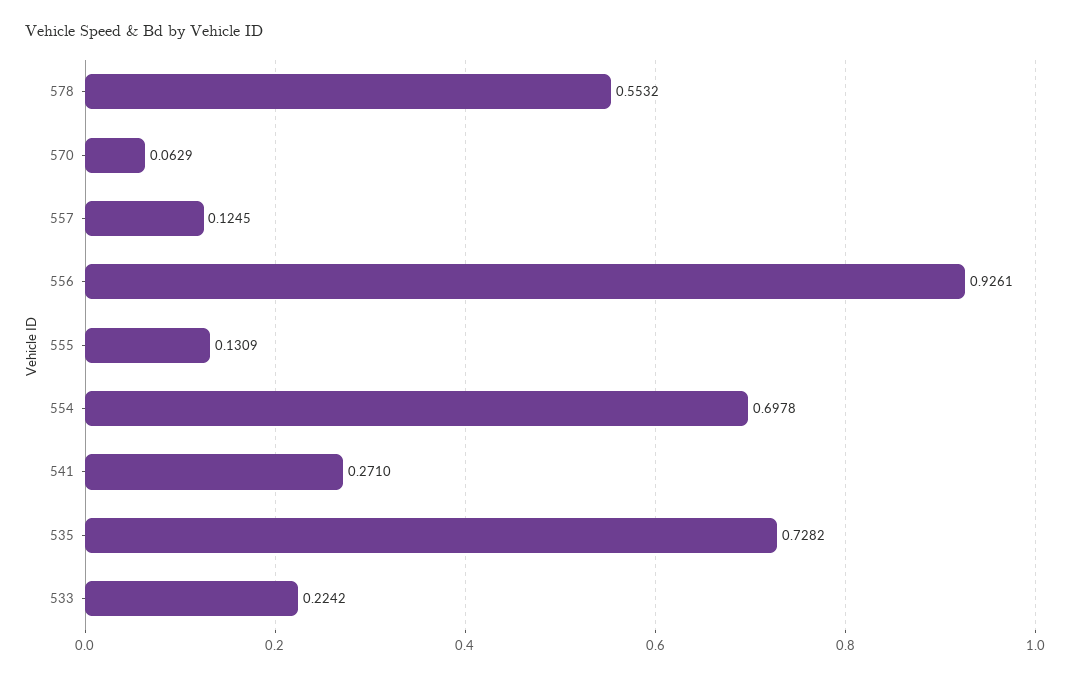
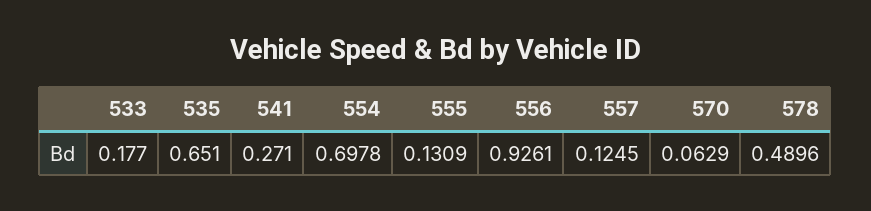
578: 0.5532 -> 0.4896
535: 0.7282 -> 0.651
533: 0.2242 -> 0.177

